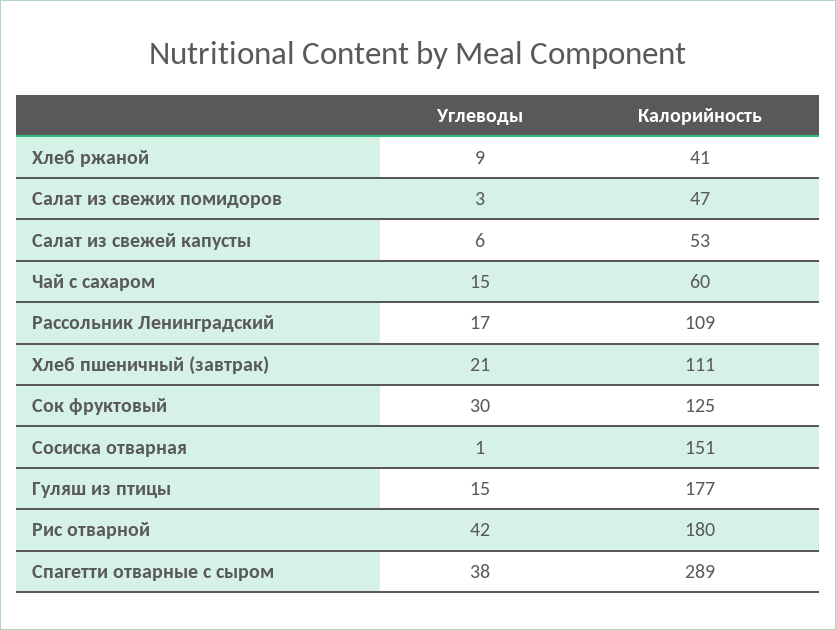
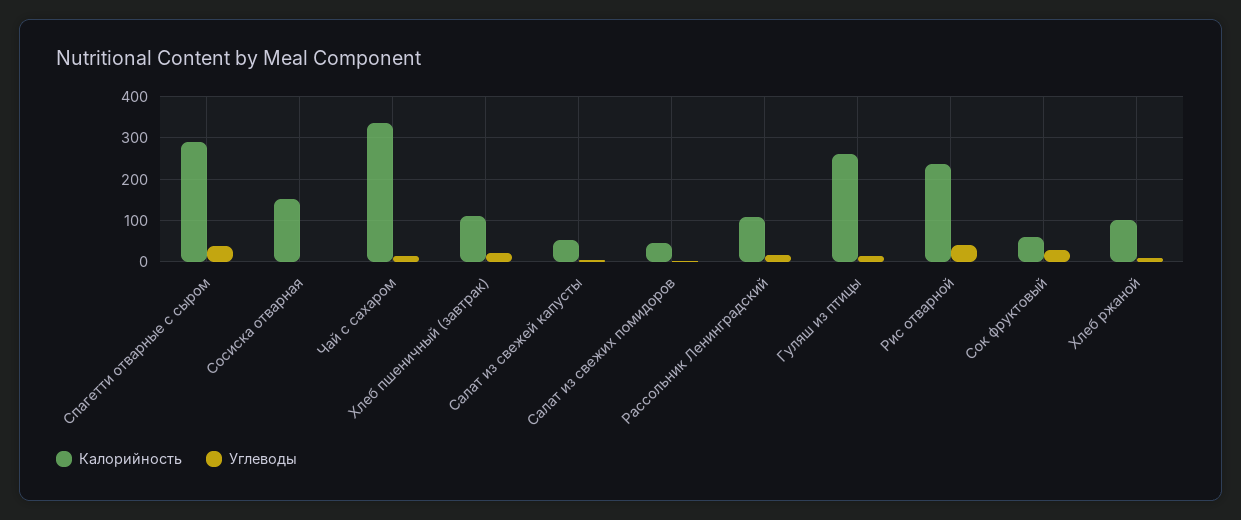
Калорийность, Хлеб ржаной: 41 -> 100
Калорийность, Чай с сахаром: 60 -> 340
Калорийность, Сок фруктовый: 125 -> 60
Калорийность, Гуляш из птицы: 177 -> 260
Калорийность, Рис отварной: 180 -> 240

